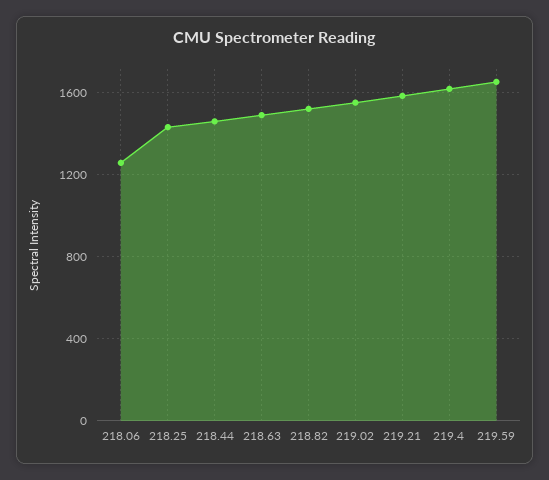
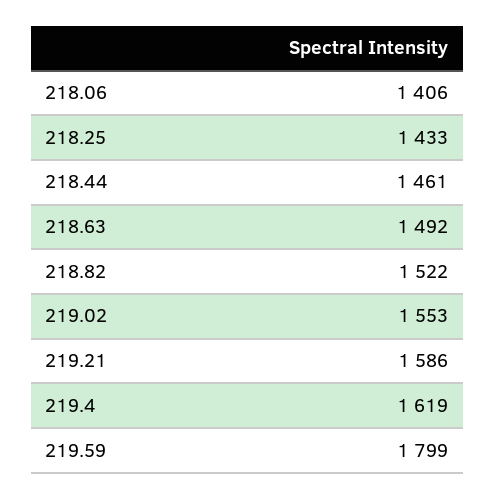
218.06: 1250 -> 1406
219.59: 1650 -> 1799

